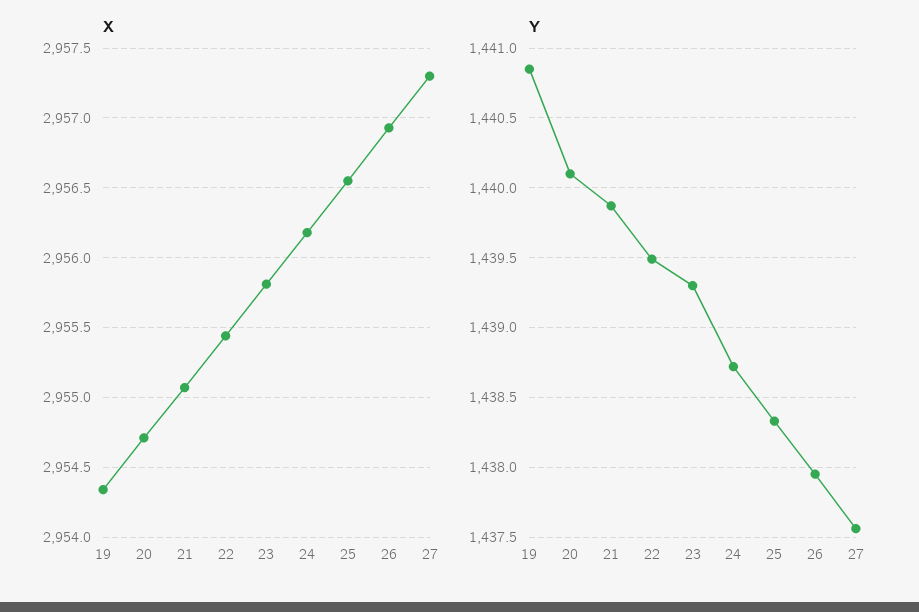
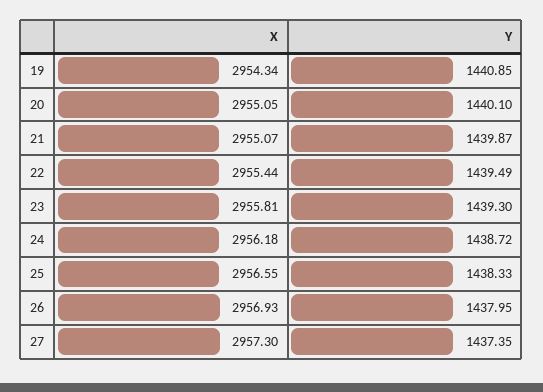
X, 20: 2954.7 -> 2955.05
Y, 27: 1437.55 -> 1437.35

